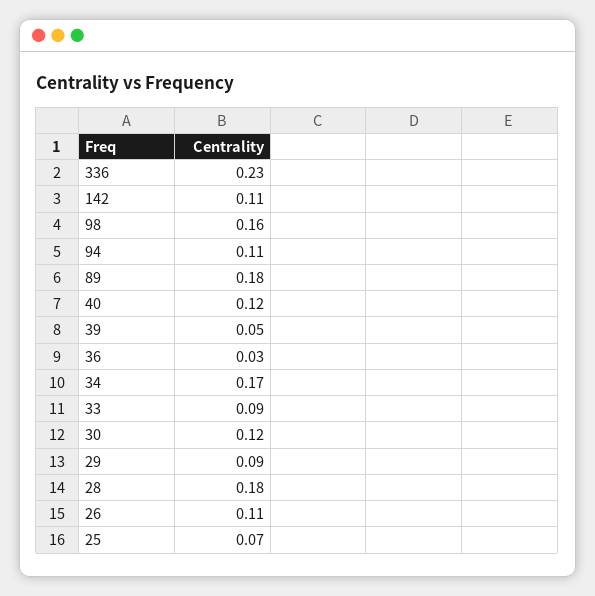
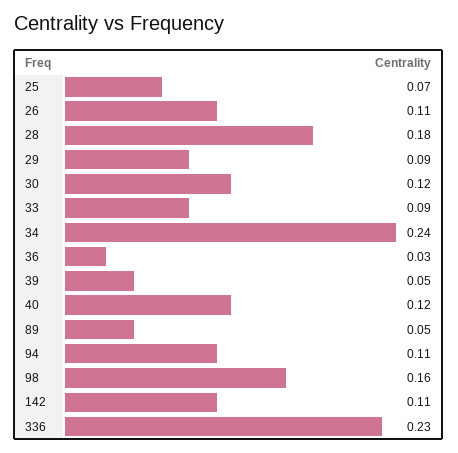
89: 0.18 -> 0.05
34: 0.17 -> 0.24

